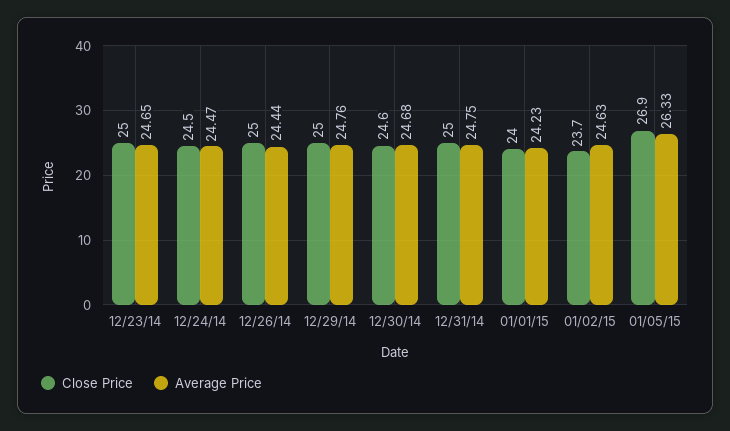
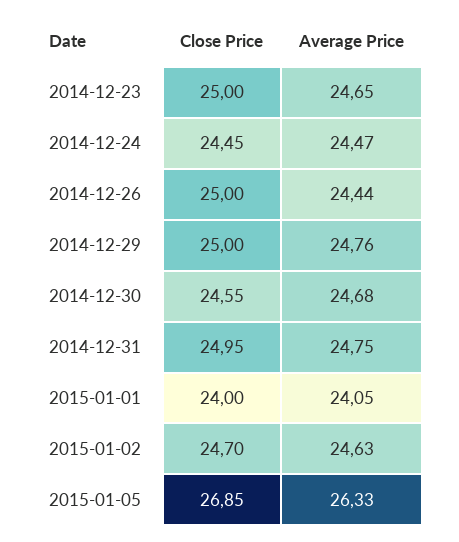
Average Price, 01/01/15: 24.23 -> 24.05
Close Price, 01/02/15: 23.7 -> 24.7

